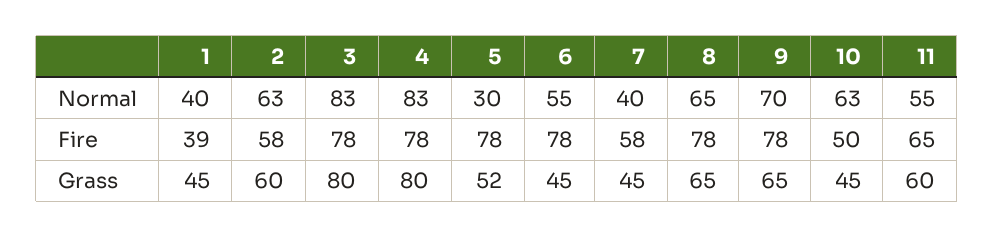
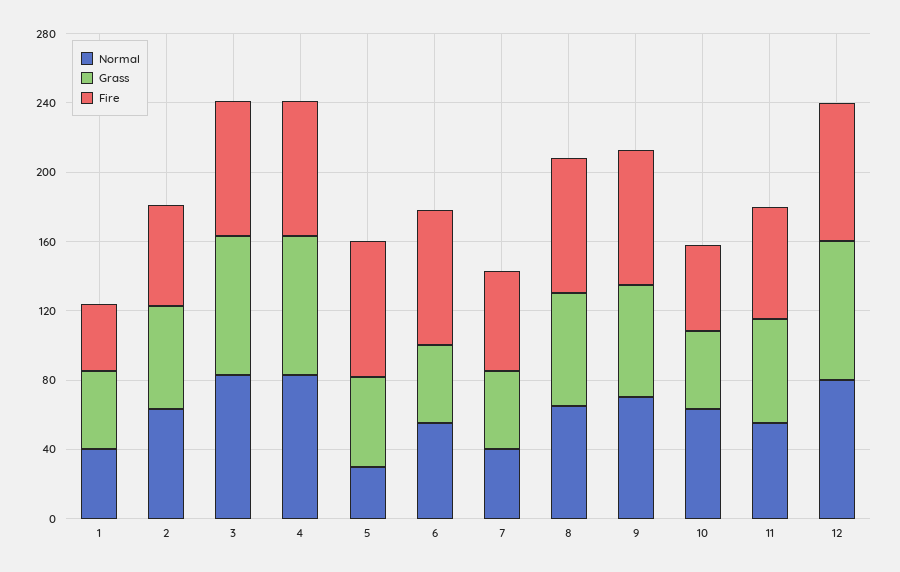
Normal, 12: none -> 80
Grass, 12: none -> 80
Fire, 12: none -> 80

